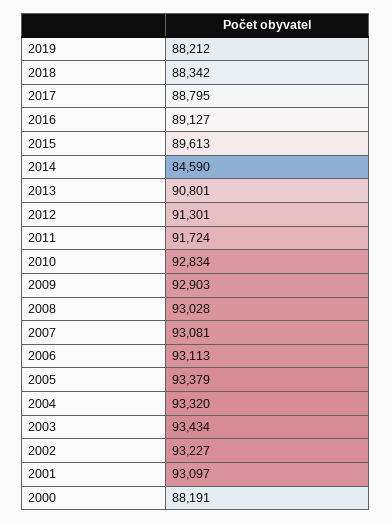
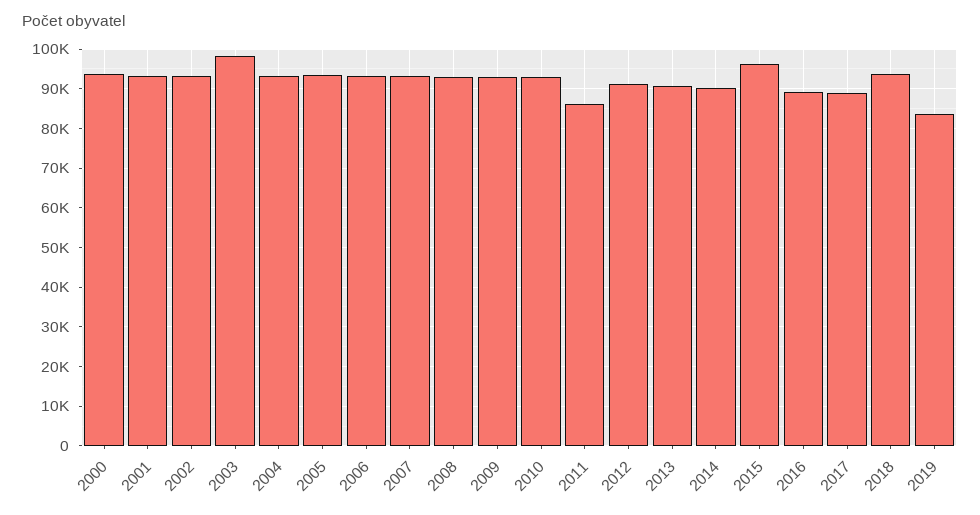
2019: 88212 -> 84000
2018: 88342 -> 94000
2015: 89613 -> 96000
2014: 84590 -> 90000
2011: 91724 -> 86000
2003: 93434 -> 98000
2000: 88191 -> 94000

